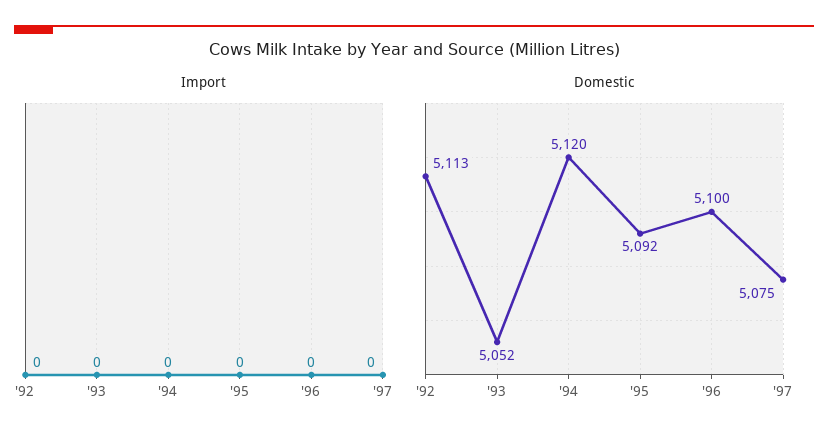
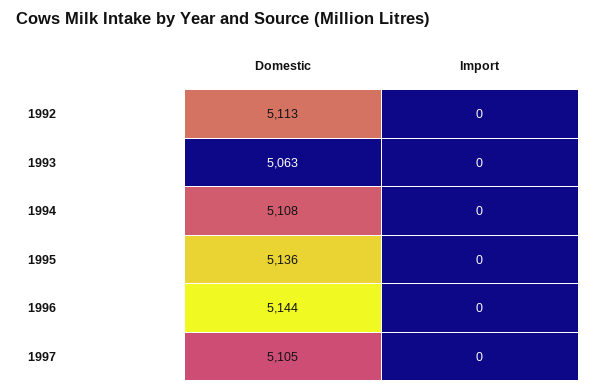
Domestic, '93: 5052 -> 5063
Domestic, '94: 5120 -> 5108
Domestic, '95: 5092 -> 5136
Domestic, '96: 5100 -> 5144
Domestic, '97: 5075 -> 5105

